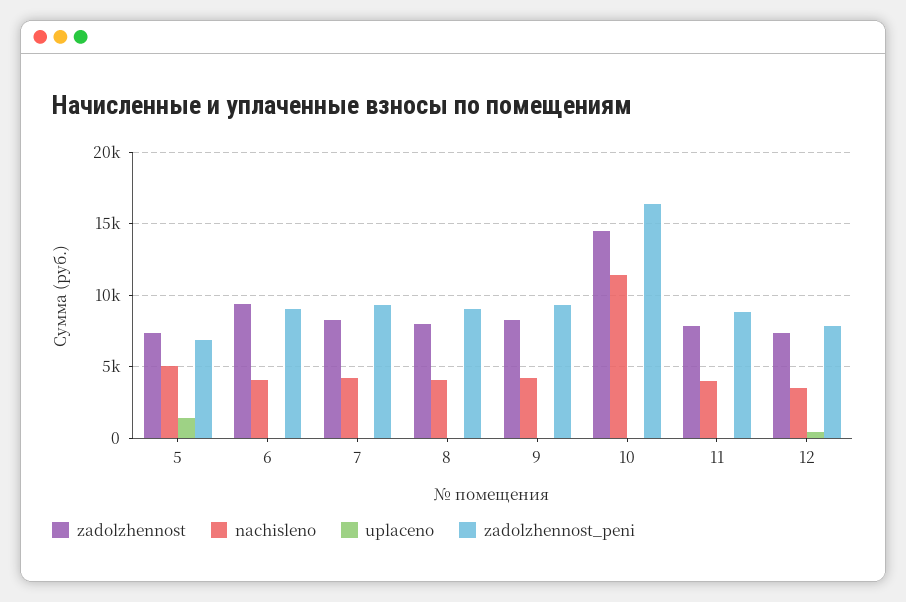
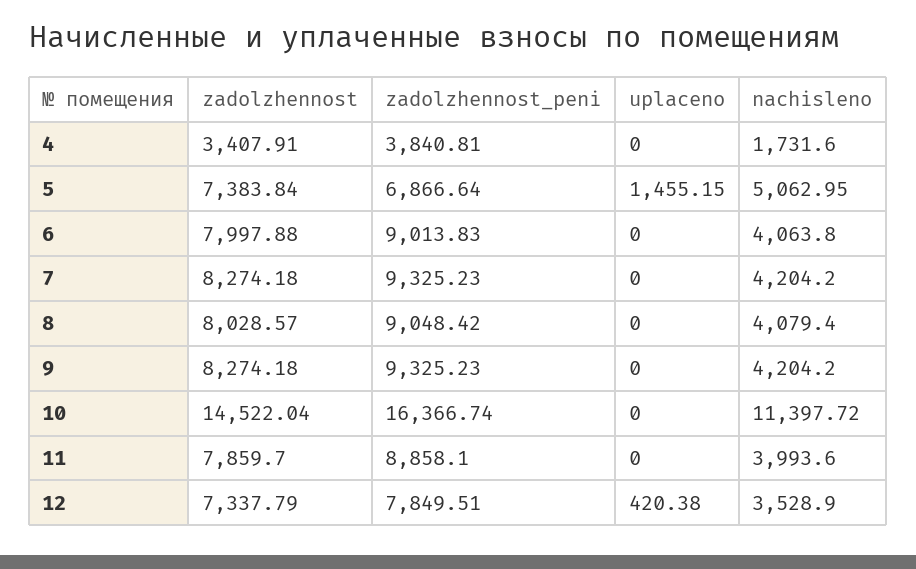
zadolzhennost, 6: 9500 -> 7997.88
zadolzhennost, 4: none -> 3407.91
zadolzhennost_peni, 4: none -> 3840.81
uplaceno, 4: none -> 0
nachisleno, 4: none -> 1731.6

